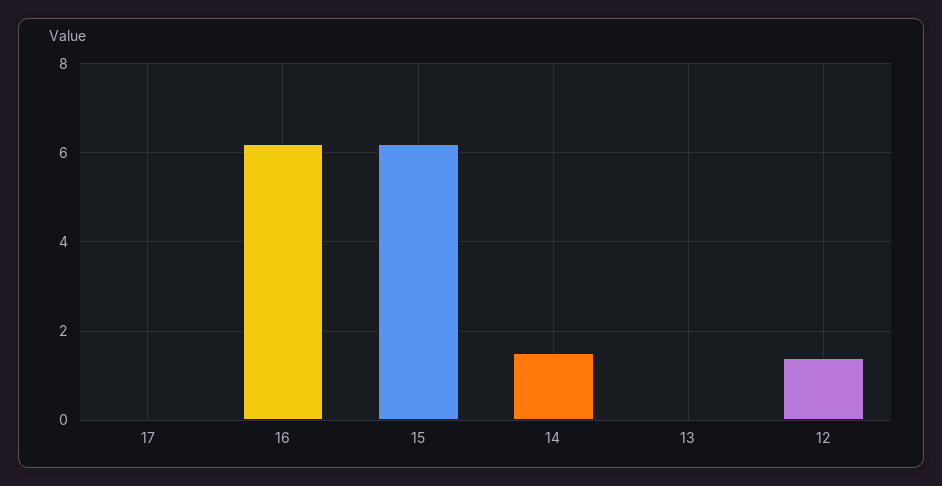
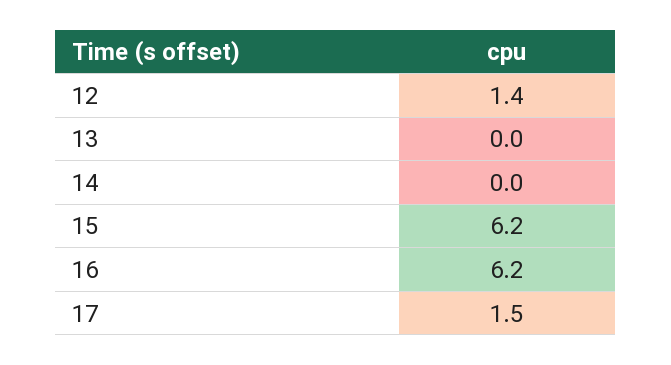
17: 0 -> 1.5
14: 1.5 -> 0

